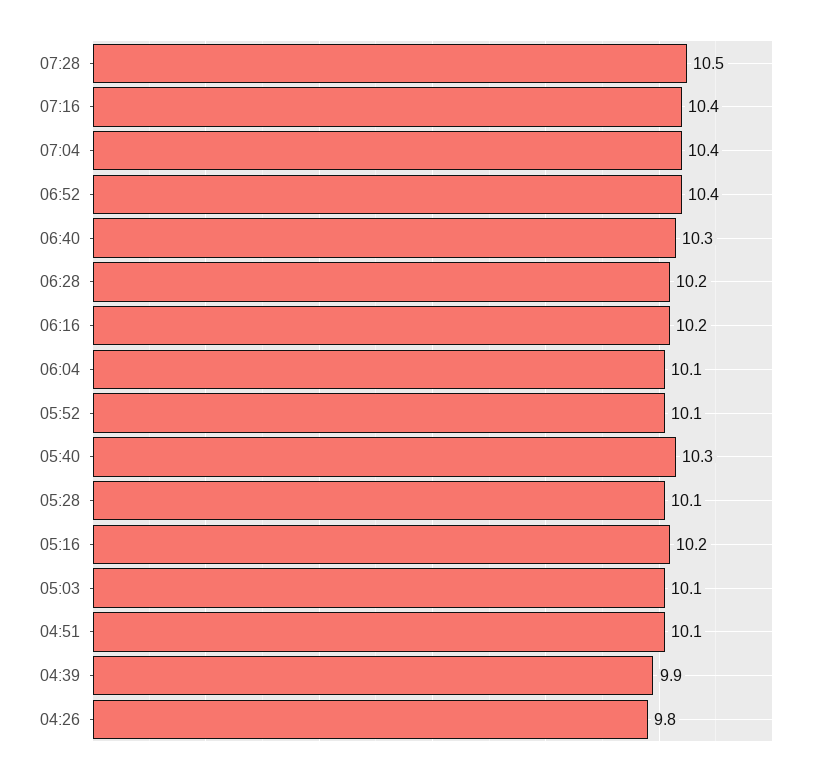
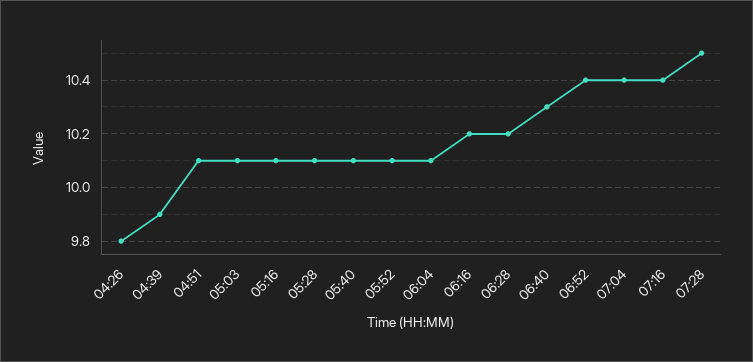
05:40: 10.3 -> 10.1
05:16: 10.2 -> 10.1

